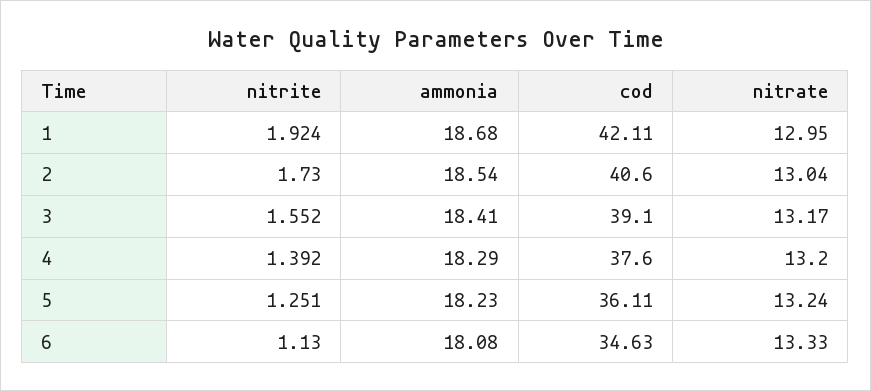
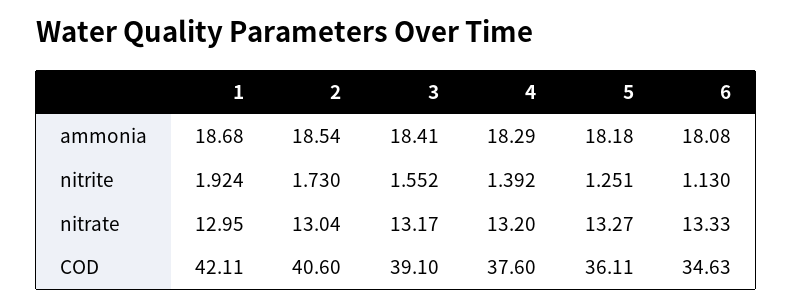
ammonia, 5: 18.23 -> 18.18
nitrate, 5: 13.24 -> 13.27

